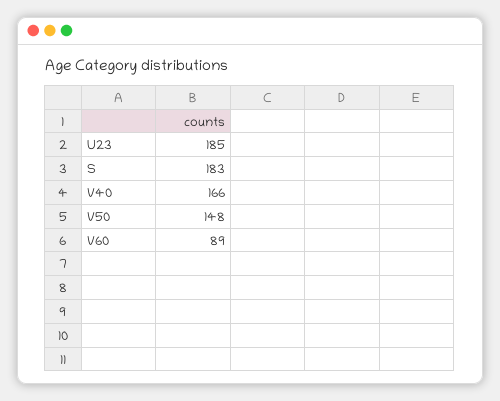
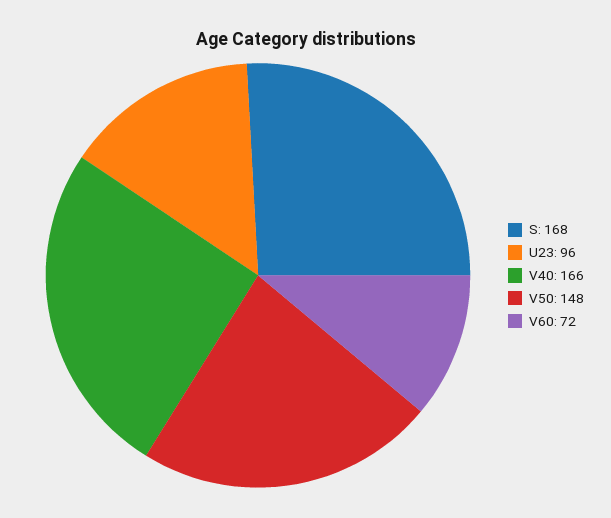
U23: 185 -> 96
S: 183 -> 168
V60: 89 -> 72

